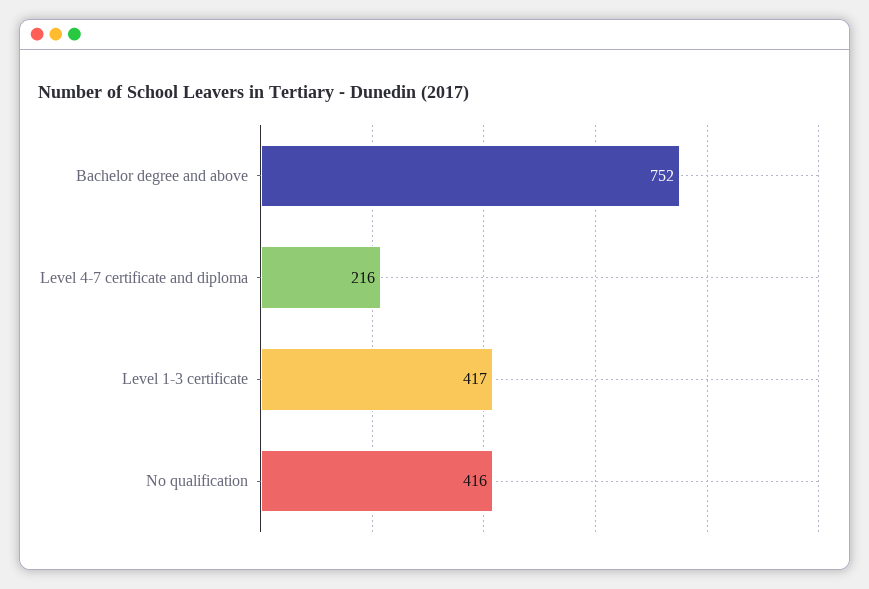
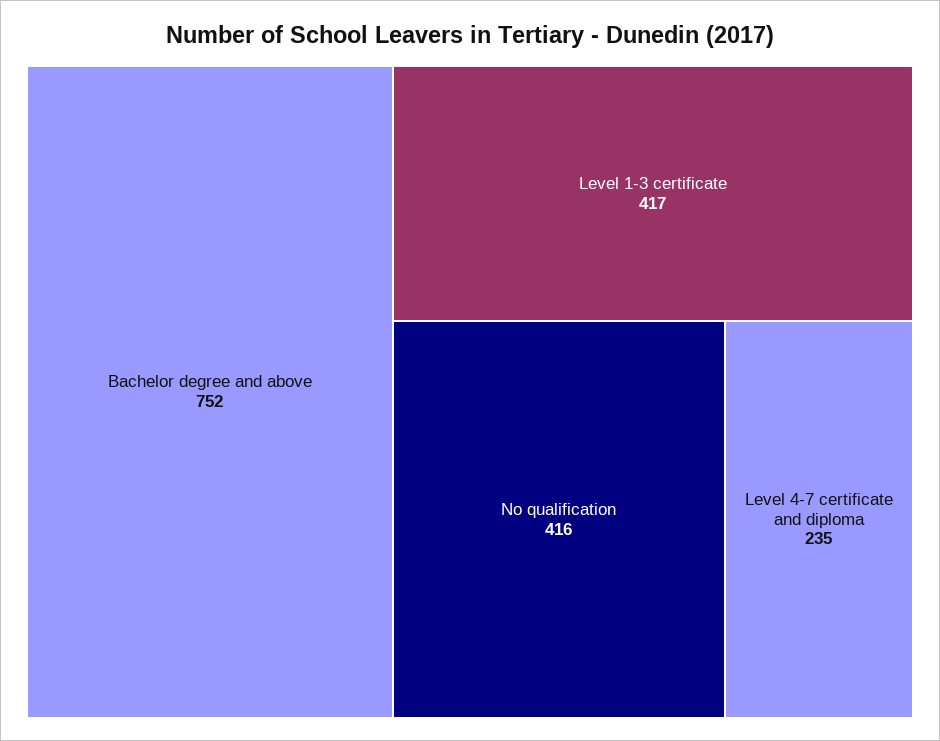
Level 4-7 certificate and diploma: 216 -> 235

